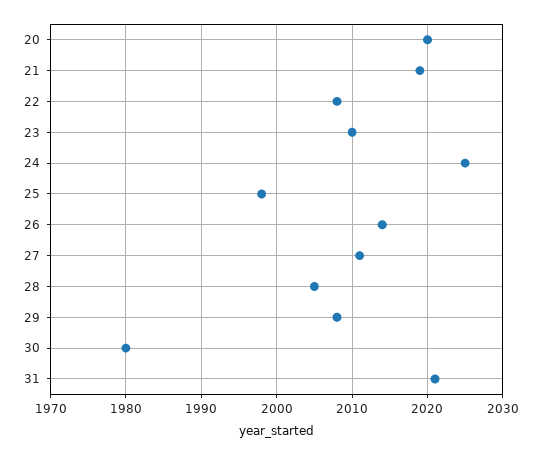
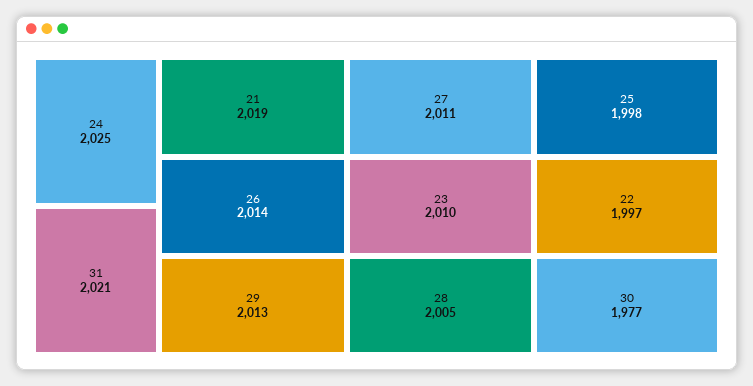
20: 2020 -> none
22: 2008 -> 1997
29: 2008 -> 2013
30: 1980 -> 1977

